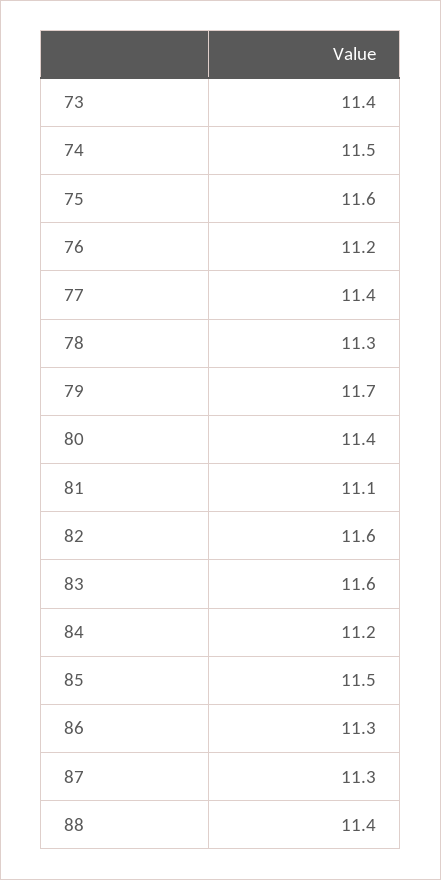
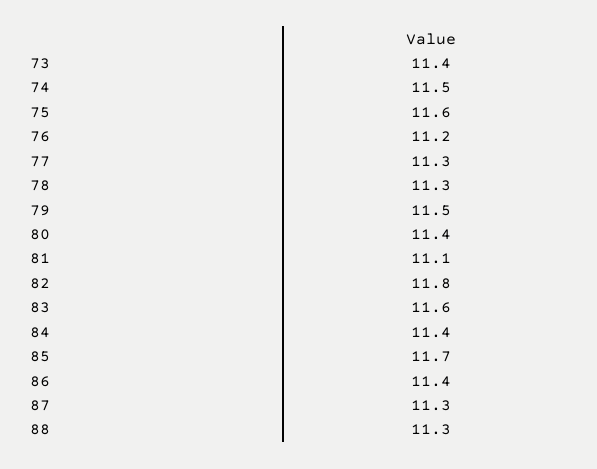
77: 11.4 -> 11.3
79: 11.7 -> 11.5
82: 11.6 -> 11.8
84: 11.2 -> 11.4
85: 11.5 -> 11.7
86: 11.3 -> 11.4
88: 11.4 -> 11.3

